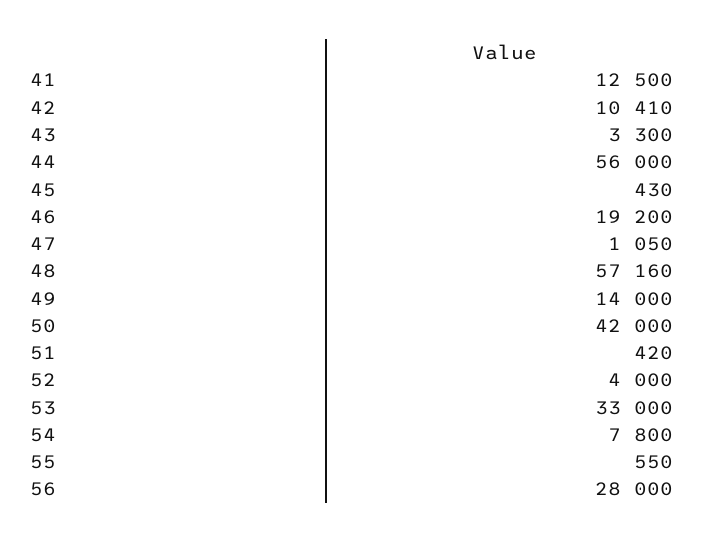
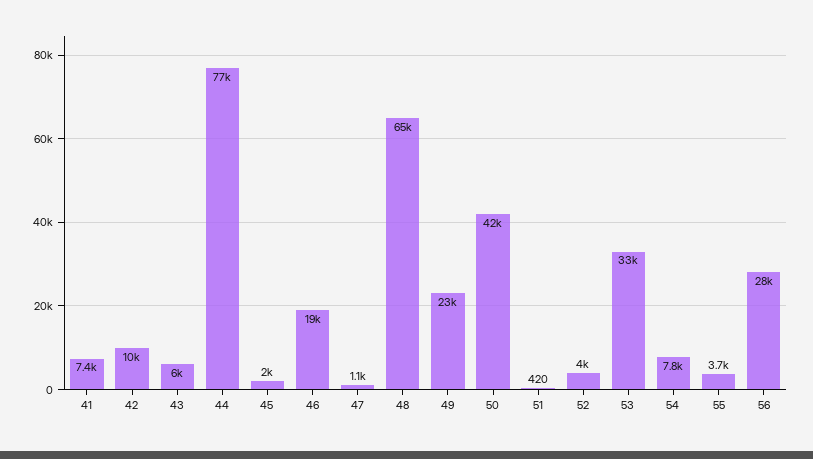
41: 12500 -> 7400
43: 3300 -> 6000
44: 56000 -> 77000
45: 430 -> 2000
48: 57160 -> 65000
49: 14000 -> 23000
55: 550 -> 3700

